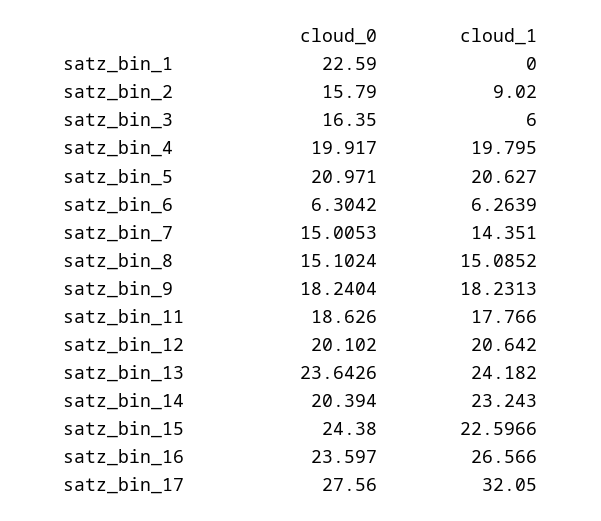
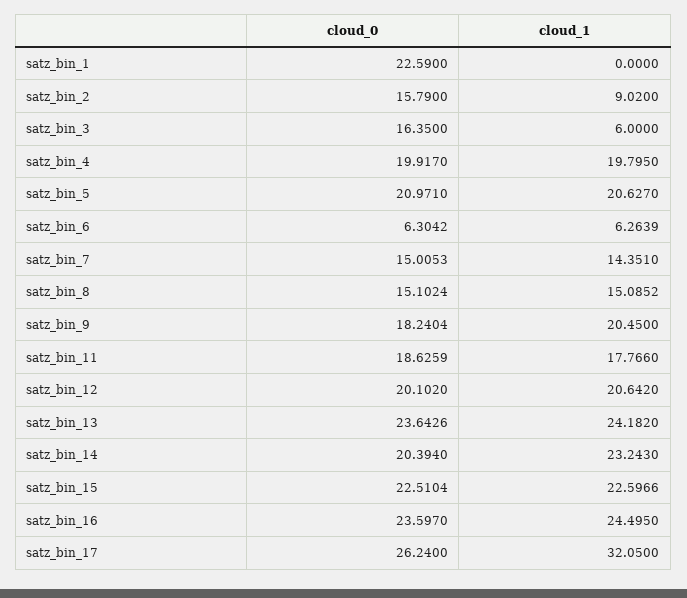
cloud_1, satz_bin_9: 18.2313 -> 20.45
cloud_0, satz_bin_11: 18.626 -> 18.6259
cloud_0, satz_bin_15: 24.38 -> 22.5104
cloud_1, satz_bin_16: 26.566 -> 24.495
cloud_0, satz_bin_17: 27.56 -> 26.24

